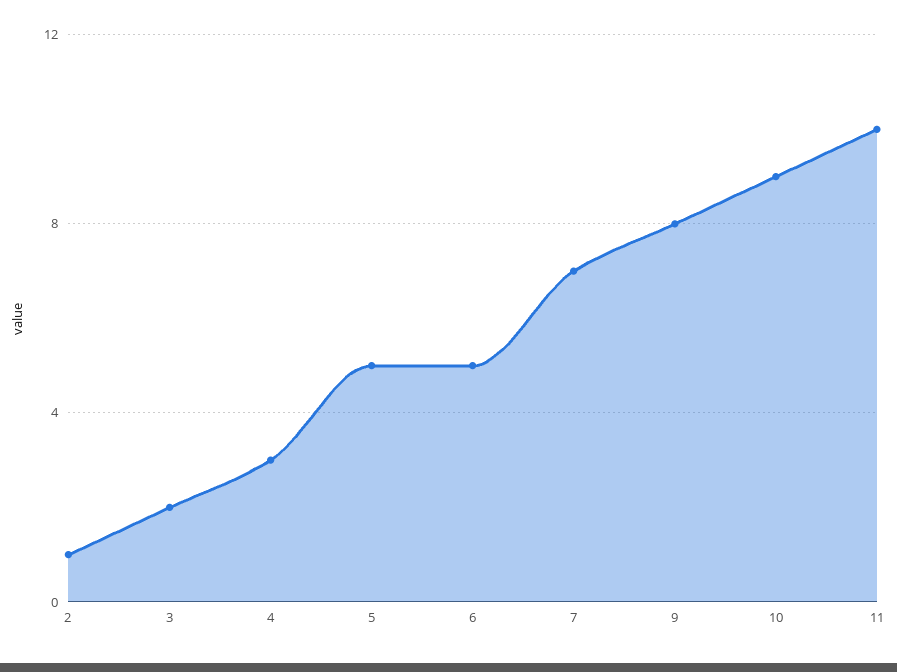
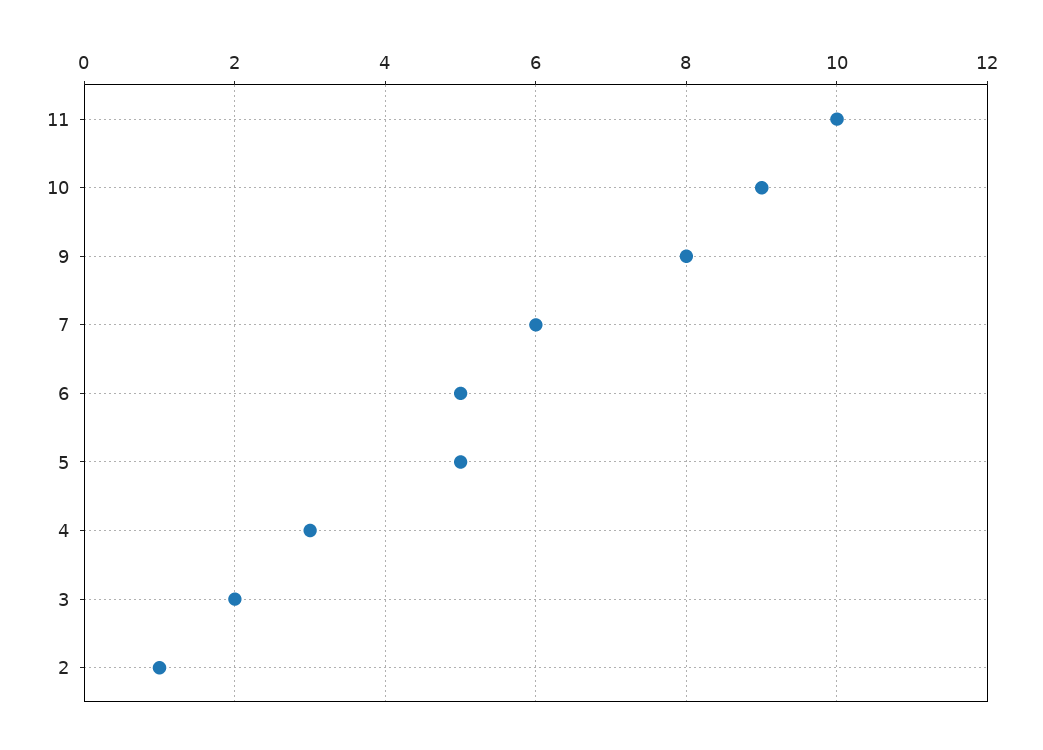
7: 7 -> 6

